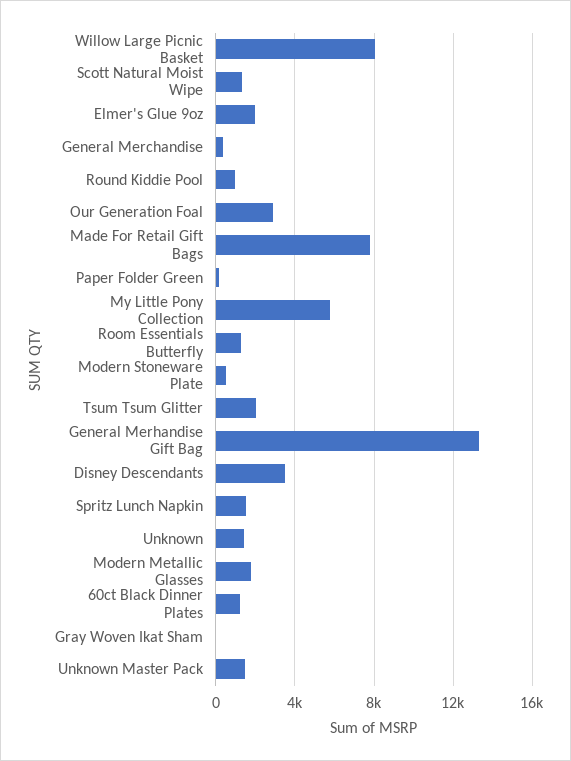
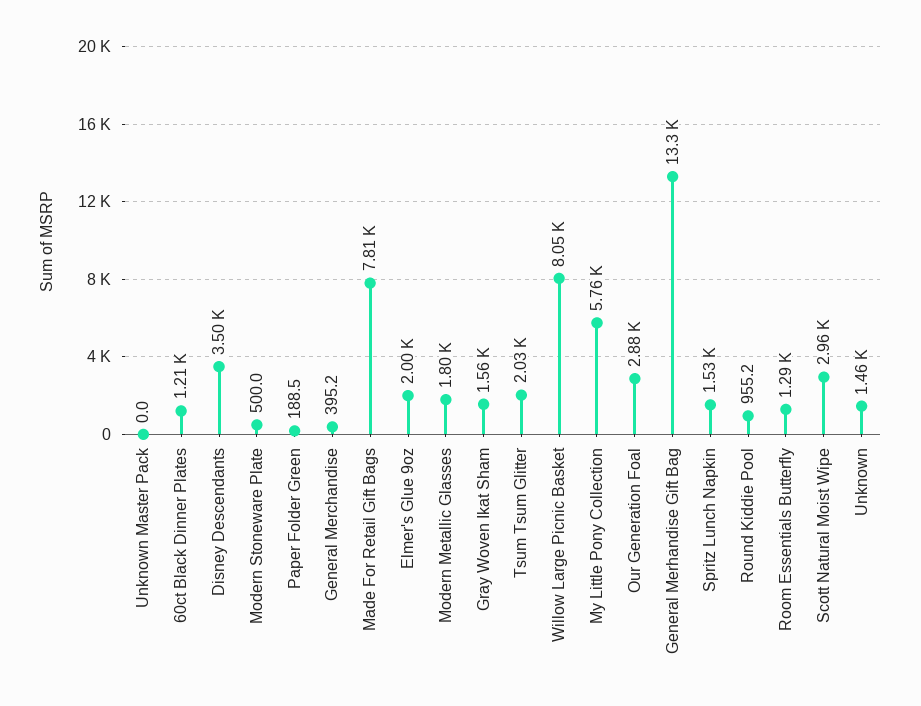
Scott Natural Moist Wipe: 1500 -> 2960
Gray Woven Ikat Sham: 0 -> 1560
Unknown Master Pack: 1500 -> 0

